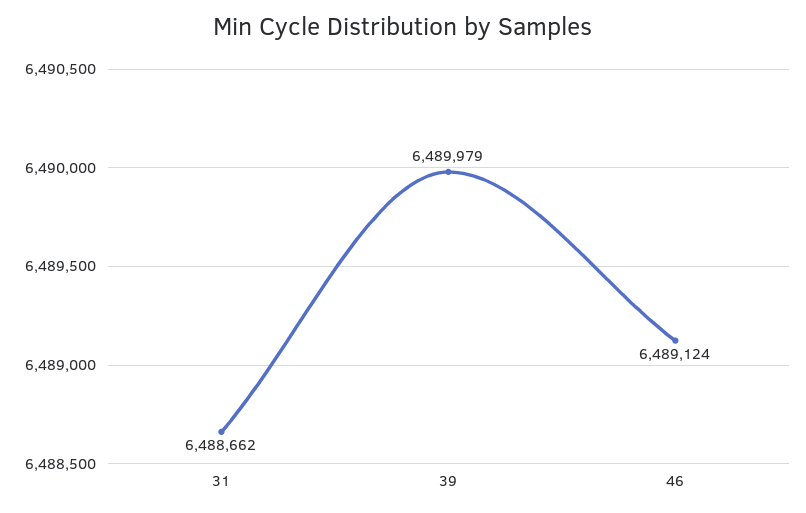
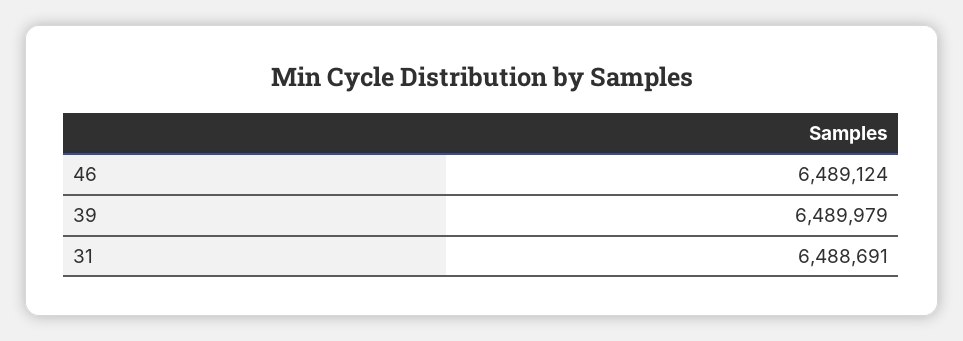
31: 6488662 -> 6488691

